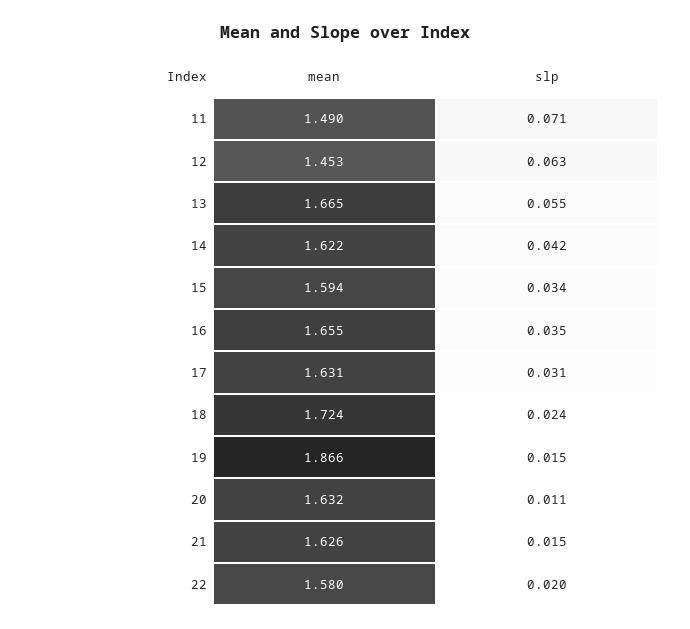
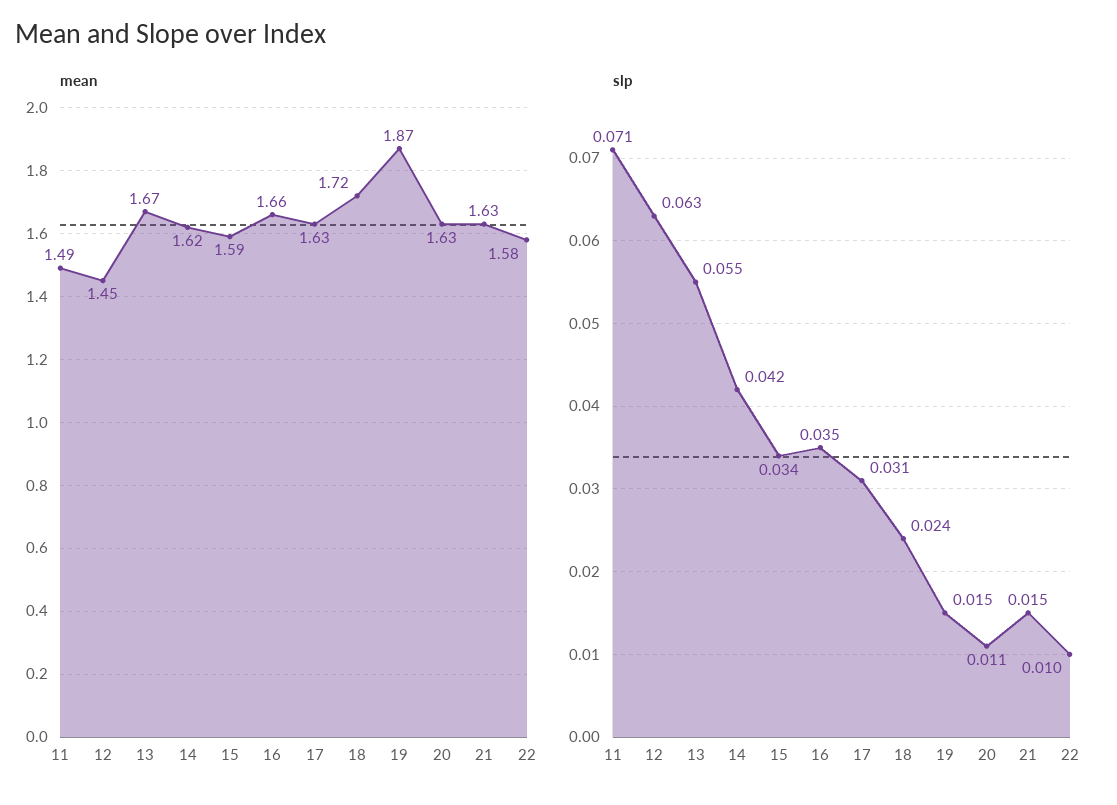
slp, 22: 0.02 -> 0.01

